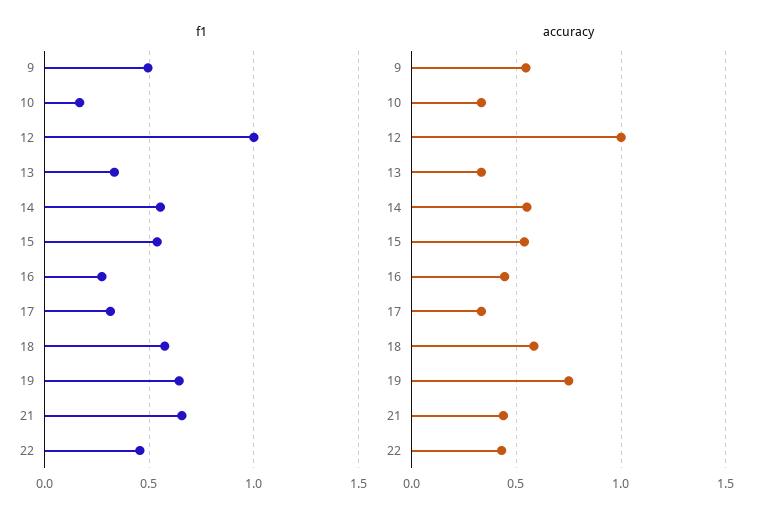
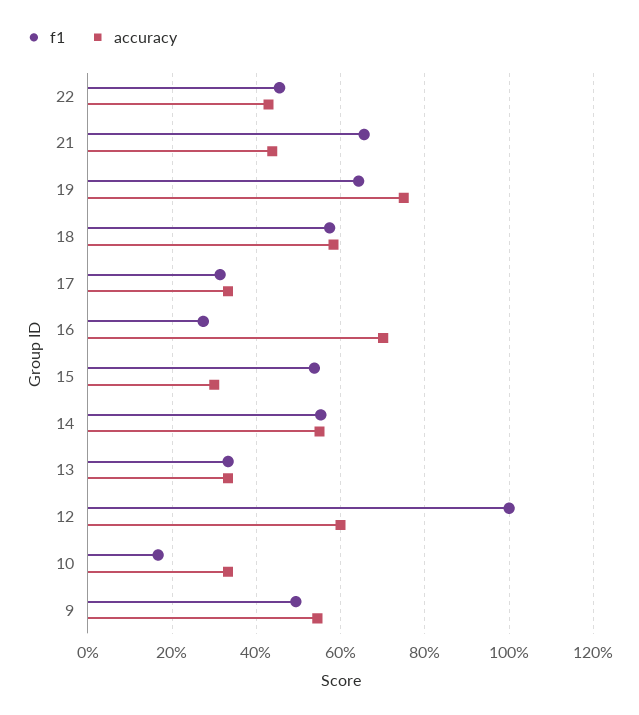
accuracy, 12: 1 -> 0.6
accuracy, 15: 0.55 -> 0.3
accuracy, 16: 0.45 -> 0.7

